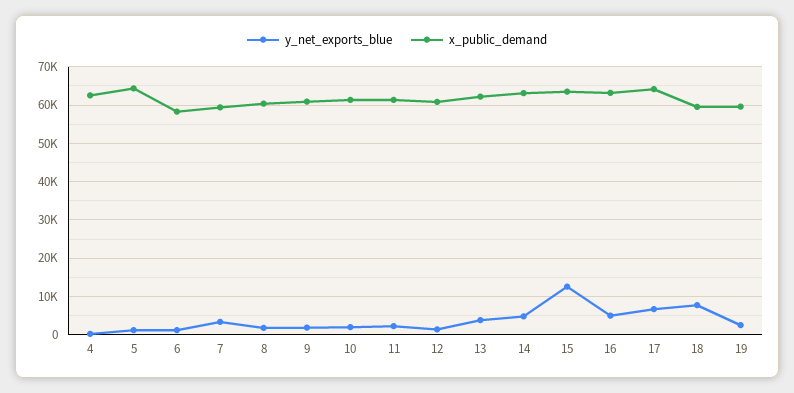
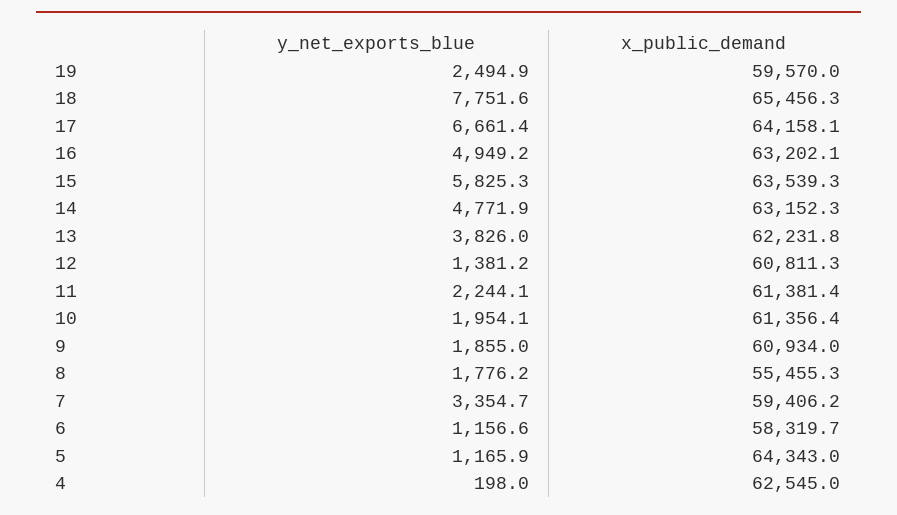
x_public_demand, 8: 60000 -> 55455.3
y_net_exports_blue, 15: 12000 -> 5825.3
x_public_demand, 18: 60000 -> 65456.3

